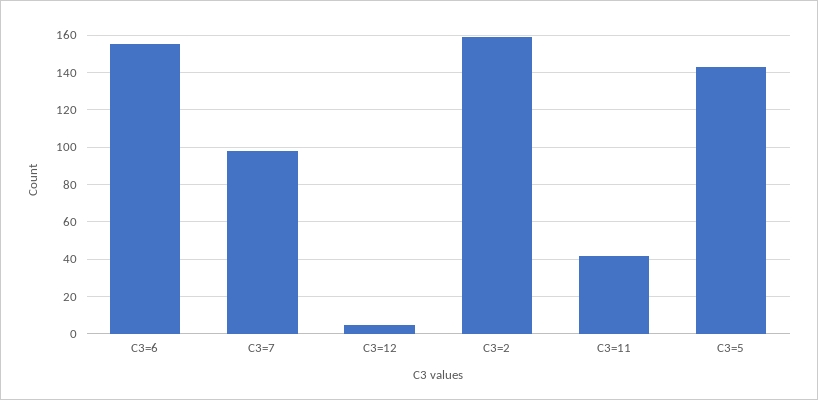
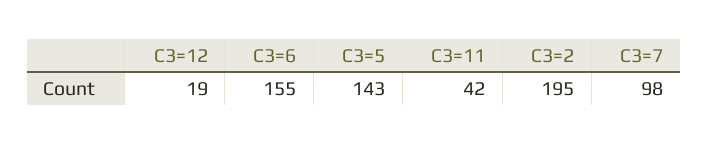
C3=12: 5 -> 19
C3=2: 160 -> 195

